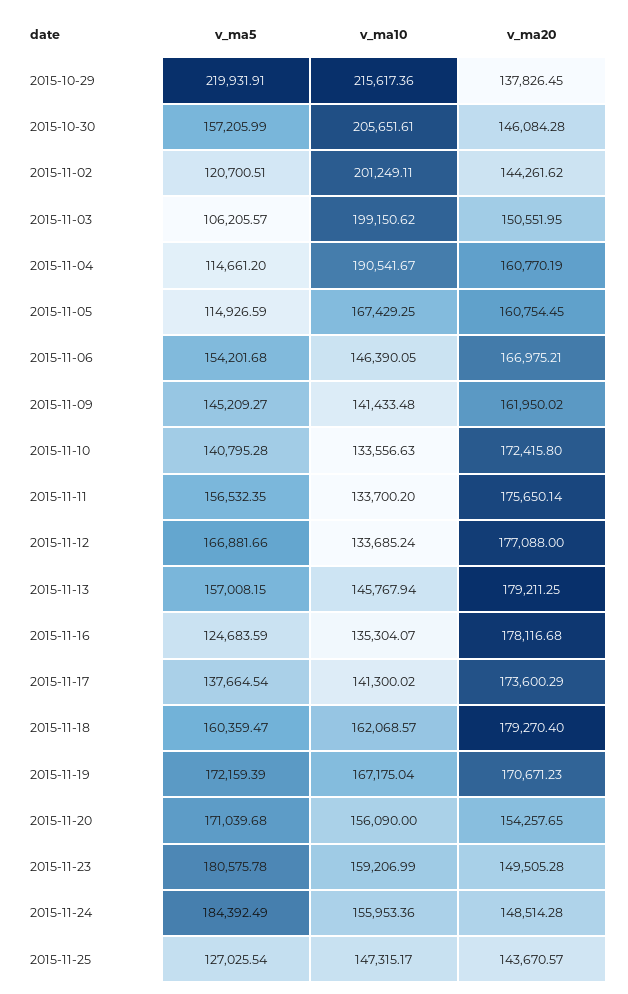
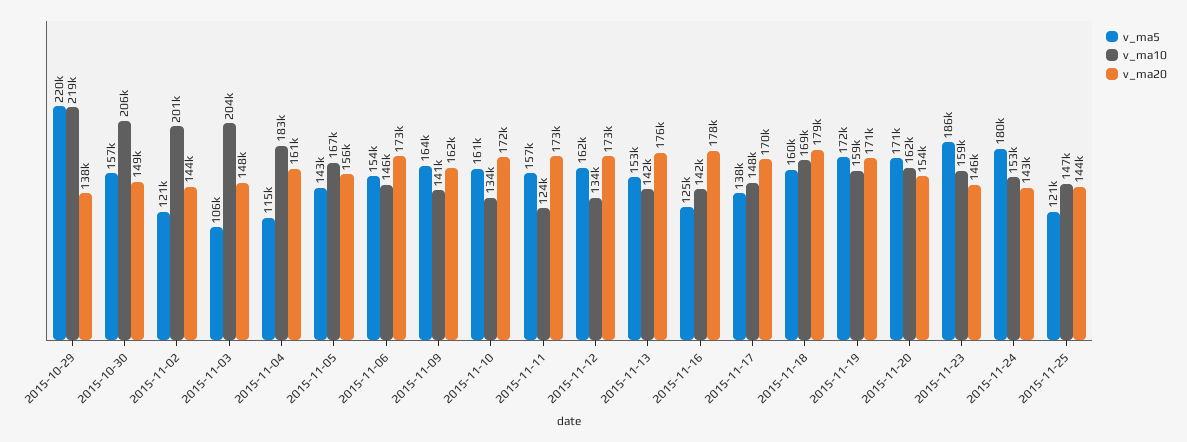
v_ma10, 2015-10-29: 215617.36 -> 219000
v_ma20, 2015-10-30: 146084.28 -> 149000
v_ma10, 2015-11-03: 199150.62 -> 204000
v_ma20, 2015-11-03: 150551.95 -> 148000
v_ma10, 2015-11-04: 190541.67 -> 183000
v_ma5, 2015-11-05: 114926.59 -> 143000
v_ma20, 2015-11-05: 160754.45 -> 156000
v_ma20, 2015-11-06: 166975.21 -> 173000
v_ma5, 2015-11-09: 145209.27 -> 164000
v_ma5, 2015-11-10: 140795.28 -> 161000
v_ma10, 2015-11-11: 133700.2 -> 124000
v_ma20, 2015-11-11: 175650.14 -> 173000
v_ma5, 2015-11-12: 166881.66 -> 162000
v_ma20, 2015-11-12: 177088 -> 173000
v_ma5, 2015-11-13: 157008.15 -> 153000
v_ma10, 2015-11-13: 145767.94 -> 142000
v_ma20, 2015-11-13: 179211.25 -> 176000
v_ma10, 2015-11-16: 135304.07 -> 142000
v_ma10, 2015-11-17: 141300.02 -> 148000
v_ma20, 2015-11-17: 173600.29 -> 170000
v_ma10, 2015-11-18: 162068.57 -> 169000
v_ma10, 2015-11-19: 167175.04 -> 159000
v_ma10, 2015-11-20: 156090 -> 162000
v_ma5, 2015-11-23: 180575.78 -> 186000
v_ma20, 2015-11-23: 149505.28 -> 146000
v_ma5, 2015-11-24: 184392.49 -> 180000
v_ma10, 2015-11-24: 155953.36 -> 153000
v_ma20, 2015-11-24: 148514.28 -> 143000
v_ma5, 2015-11-25: 127025.54 -> 121000

